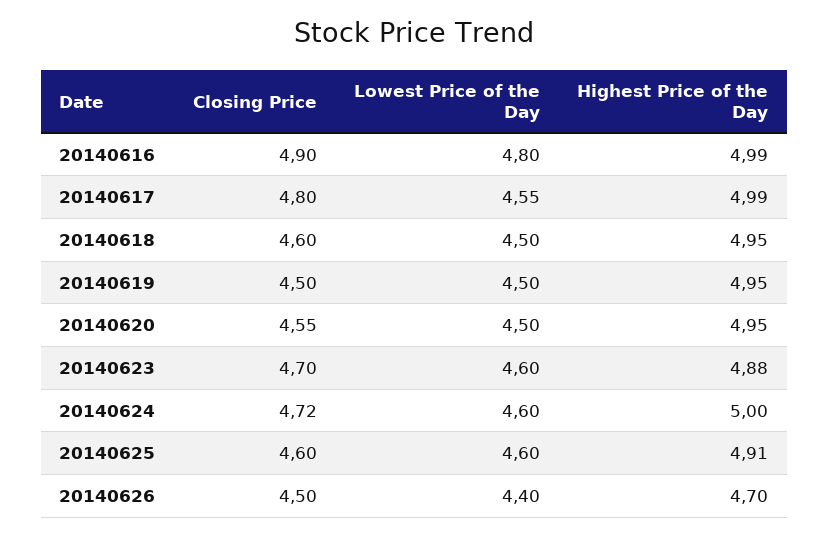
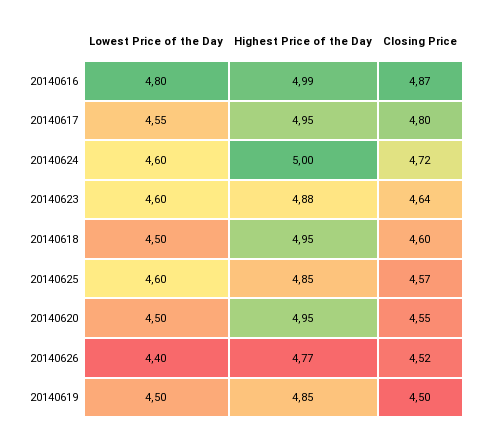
Closing Price, 20140616: 4.9 -> 4.87
Highest Price of the Day, 20140617: 4.99 -> 4.95
Highest Price of the Day, 20140619: 4.95 -> 4.85
Closing Price, 20140623: 4.7 -> 4.64
Closing Price, 20140625: 4.6 -> 4.57
Highest Price of the Day, 20140625: 4.91 -> 4.85
Closing Price, 20140626: 4.5 -> 4.52
Highest Price of the Day, 20140626: 4.7 -> 4.77

